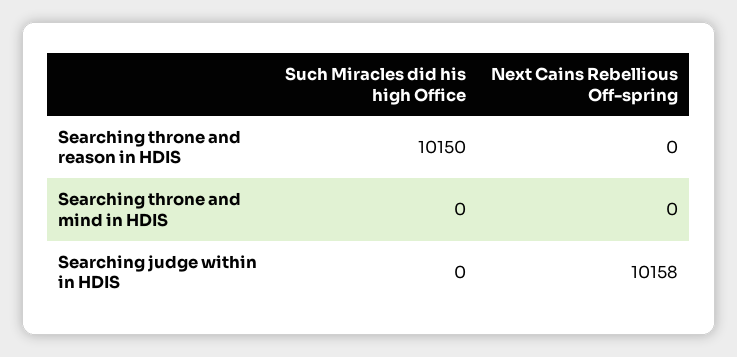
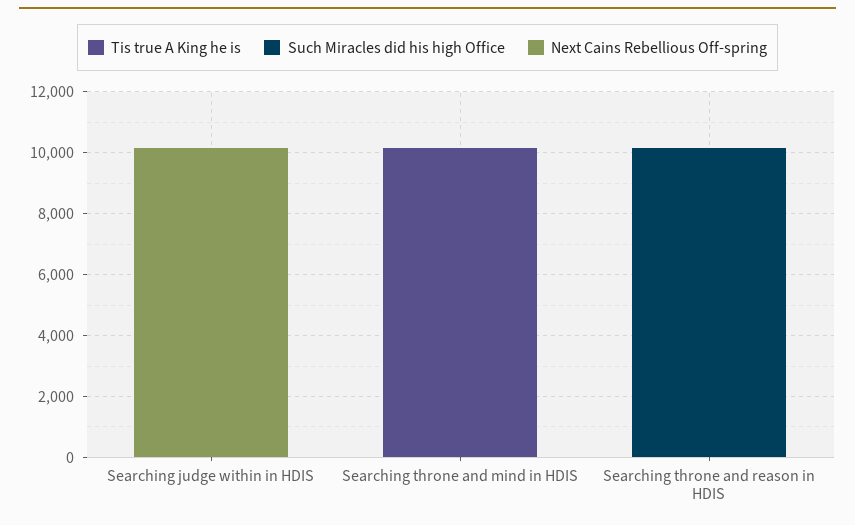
Tis true A King he is, Searching judge within in HDIS: none -> 0
Tis true A King he is, Searching throne and mind in HDIS: none -> 10000
Tis true A King he is, Searching throne and reason in HDIS: none -> 0

